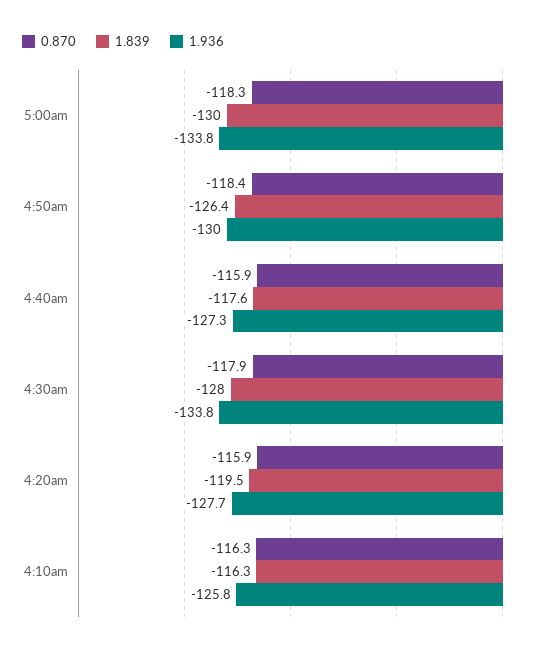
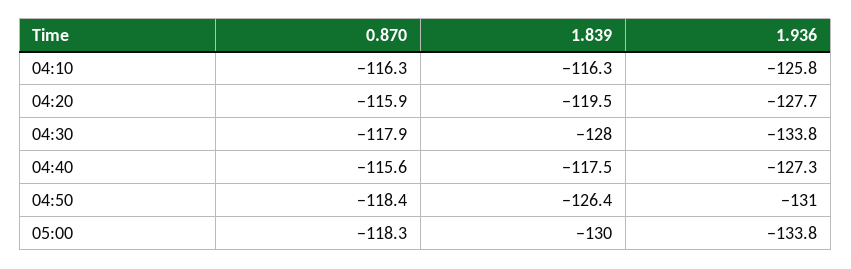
1.936, 4:50am: -130 -> -131
0.870, 4:40am: -115.9 -> -115.6
1.839, 4:40am: -117.6 -> -117.5

